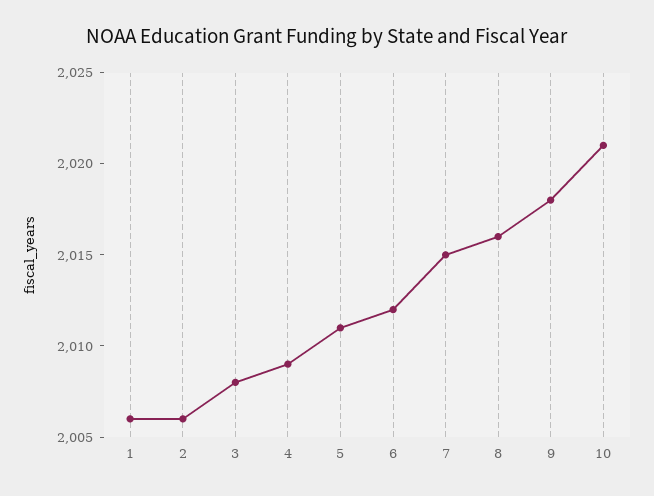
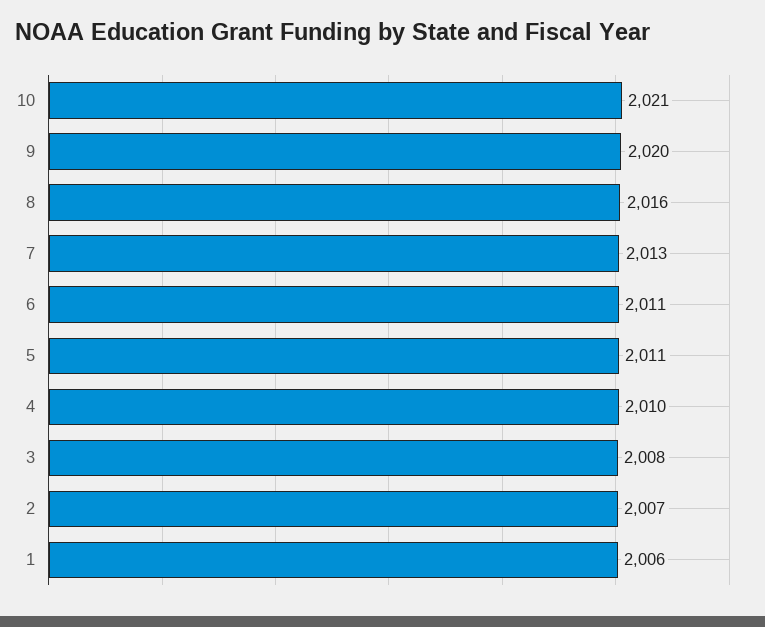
2: 2006 -> 2007
4: 2009 -> 2010
6: 2012 -> 2011
7: 2015 -> 2013
9: 2018 -> 2020

